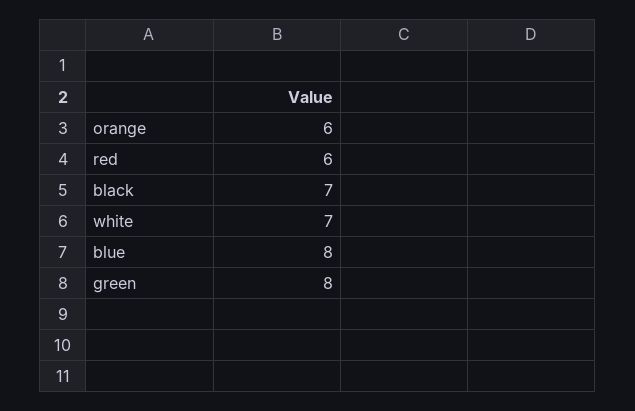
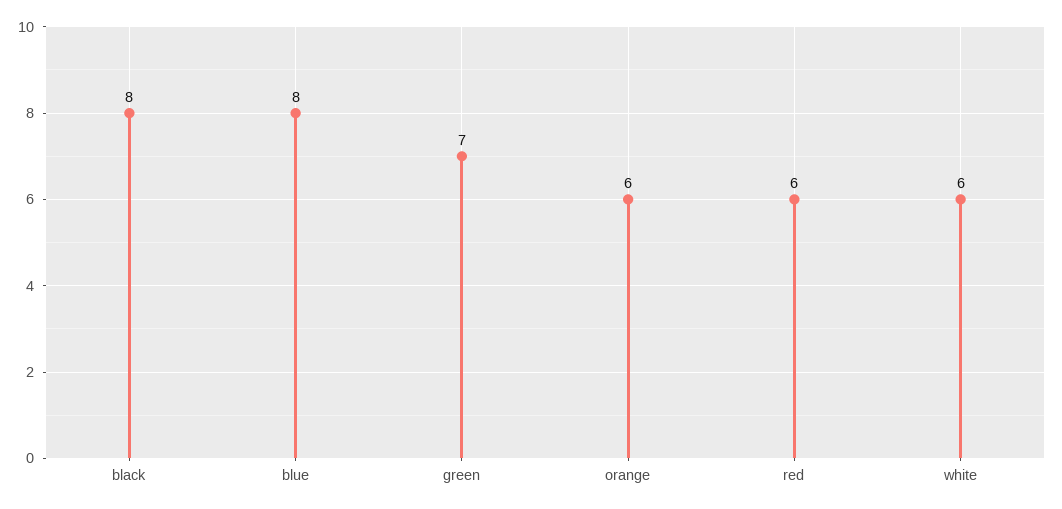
black: 7 -> 8
white: 7 -> 6
green: 8 -> 7

